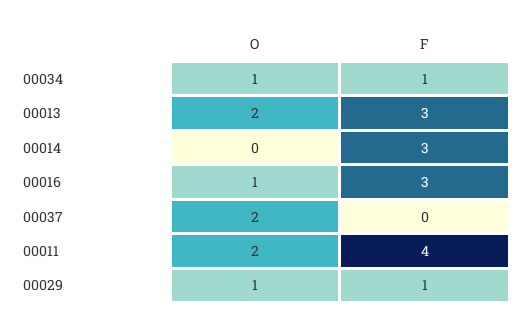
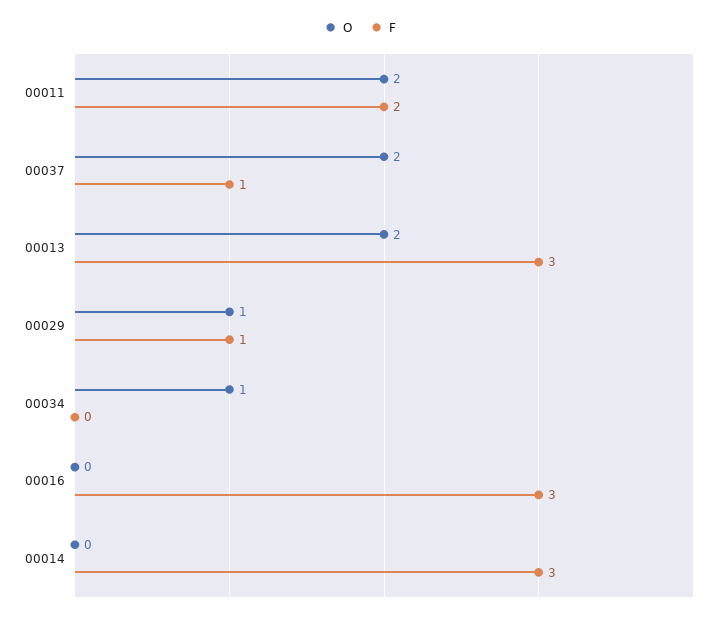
F, 00034: 1 -> 0
O, 00016: 1 -> 0
F, 00037: 0 -> 1
F, 00011: 4 -> 2

